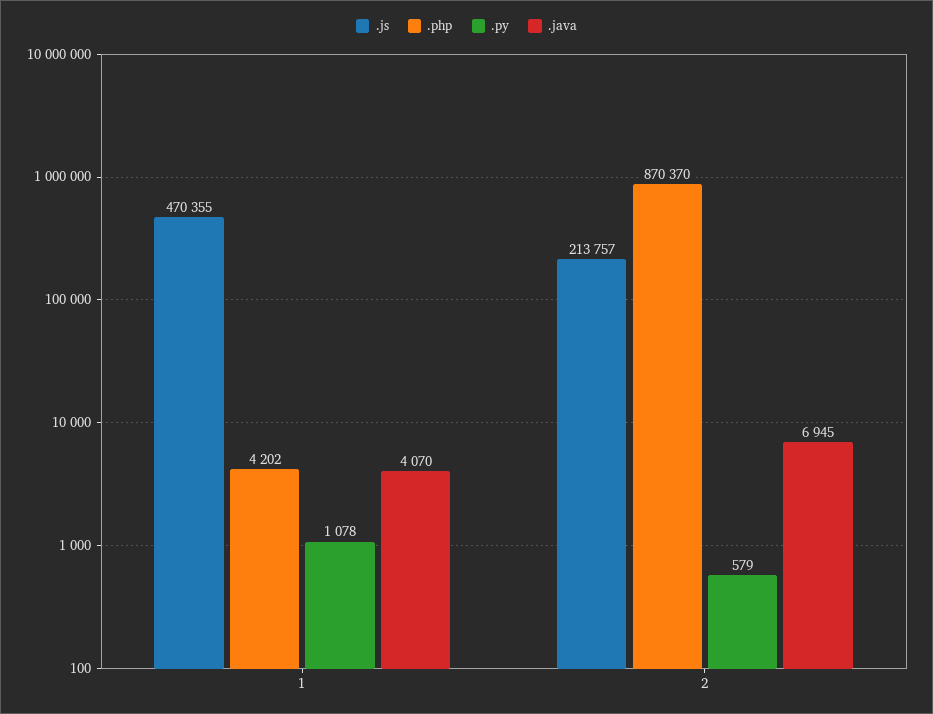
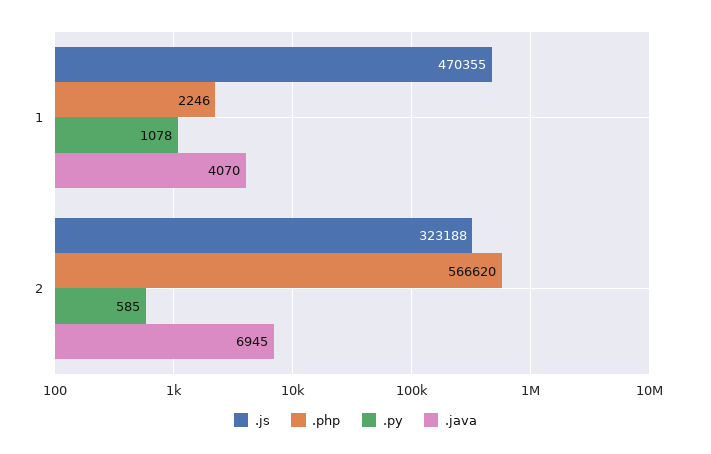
.php, 1: 4202 -> 2246
.js, 2: 213757 -> 323188
.php, 2: 870370 -> 566620
.py, 2: 579 -> 585

